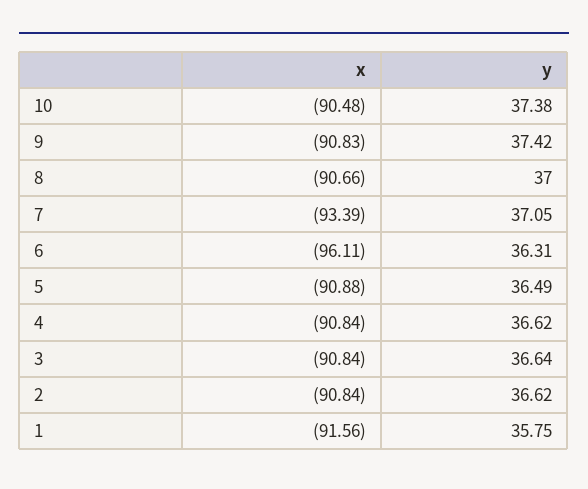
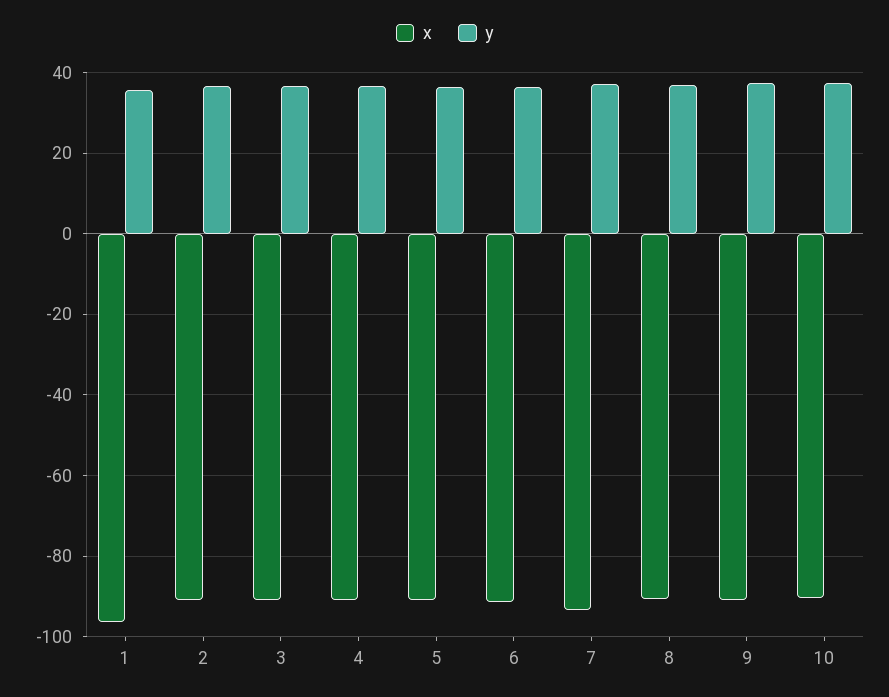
x, 6: -96.11 -> -92
x, 1: -91.56 -> -96

